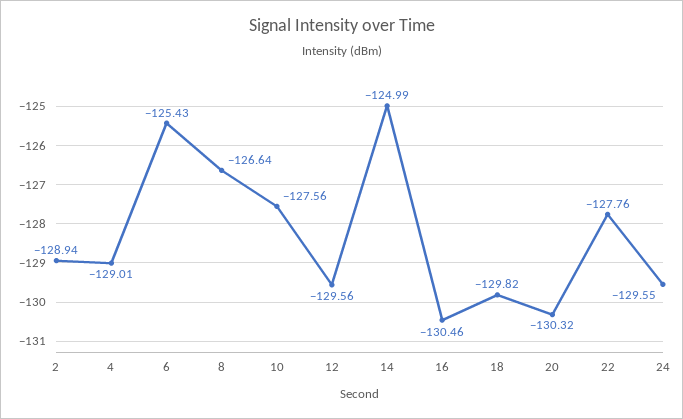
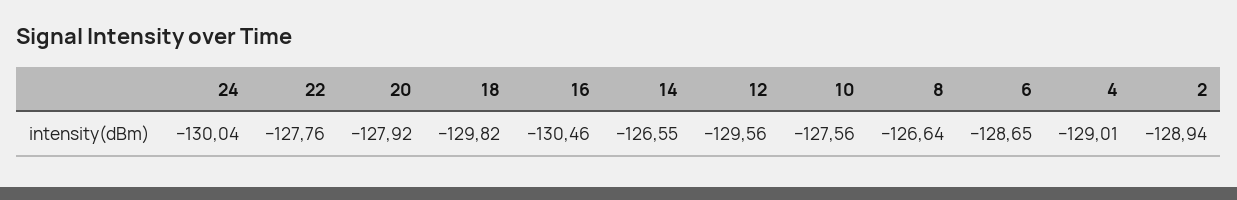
6: -125.43 -> -128.65
14: -124.99 -> -126.55
20: -130.32 -> -127.92
24: -129.55 -> -130.04

